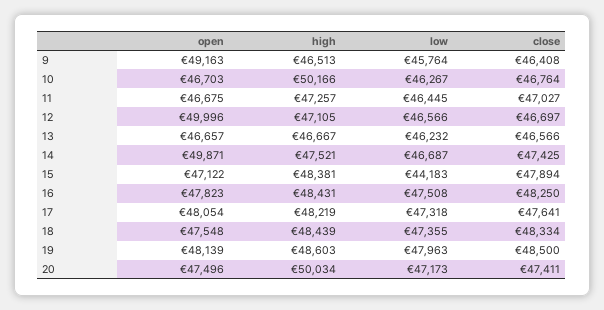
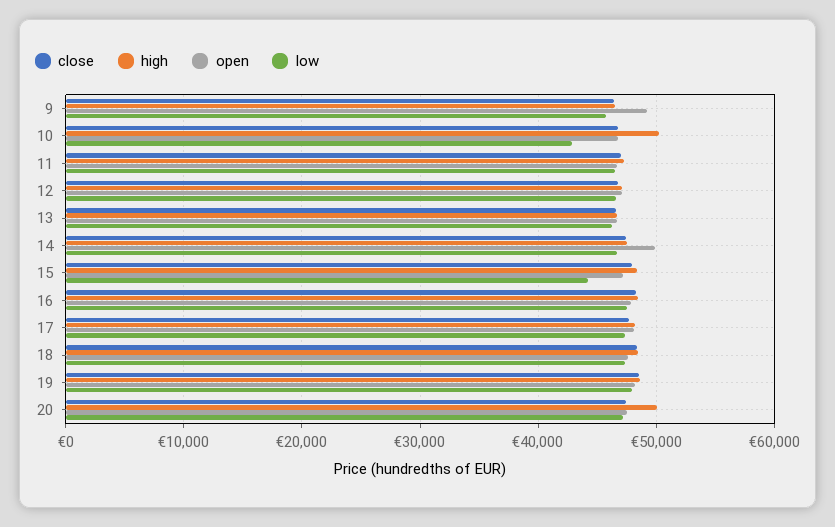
low, 10: 46267 -> 43000
open, 12: 49996 -> 47000

